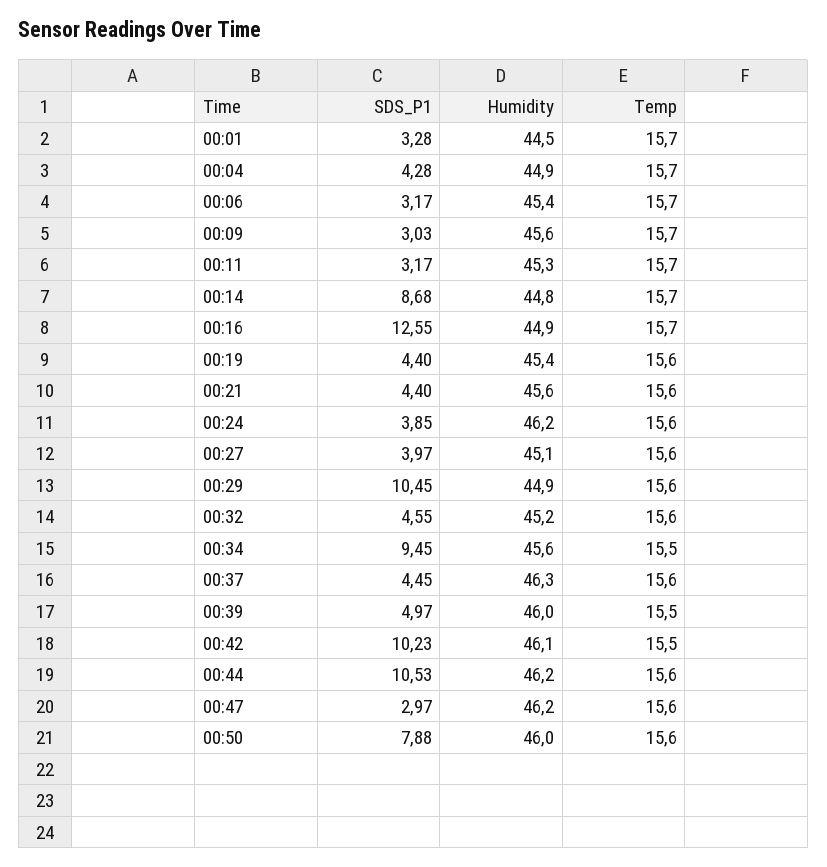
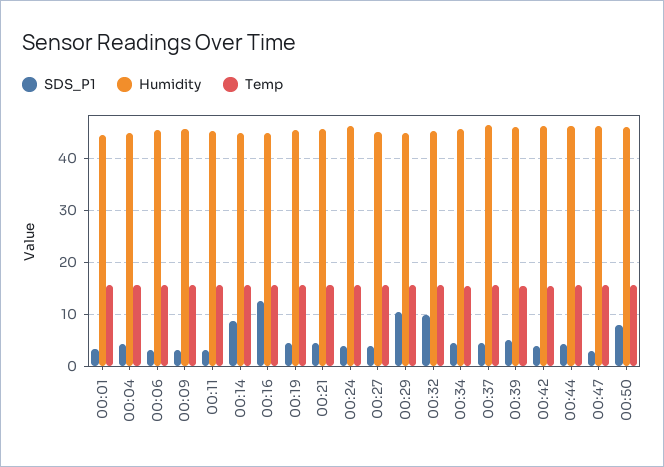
SDS_P1, 00:32: 4.55 -> 10
SDS_P1, 00:34: 9.45 -> 4
SDS_P1, 00:42: 10.23 -> 4
SDS_P1, 00:44: 10.53 -> 4

